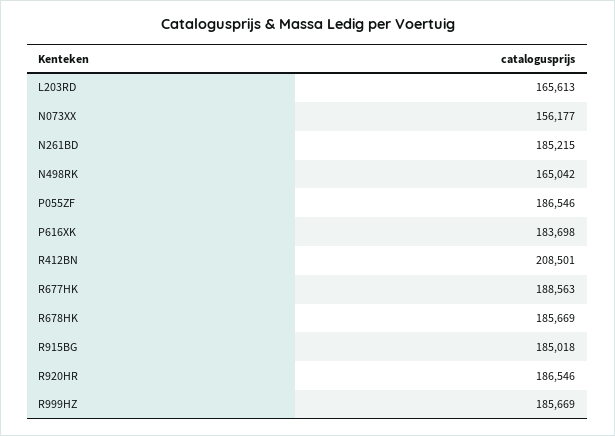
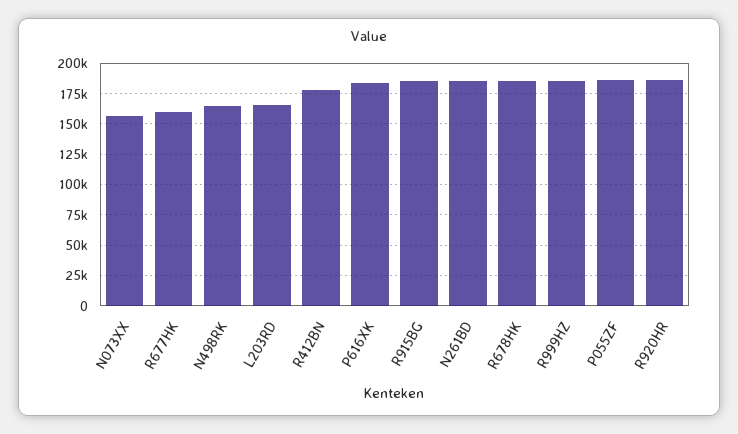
R412BN: 208501 -> 180000
R677HK: 188563 -> 160000

